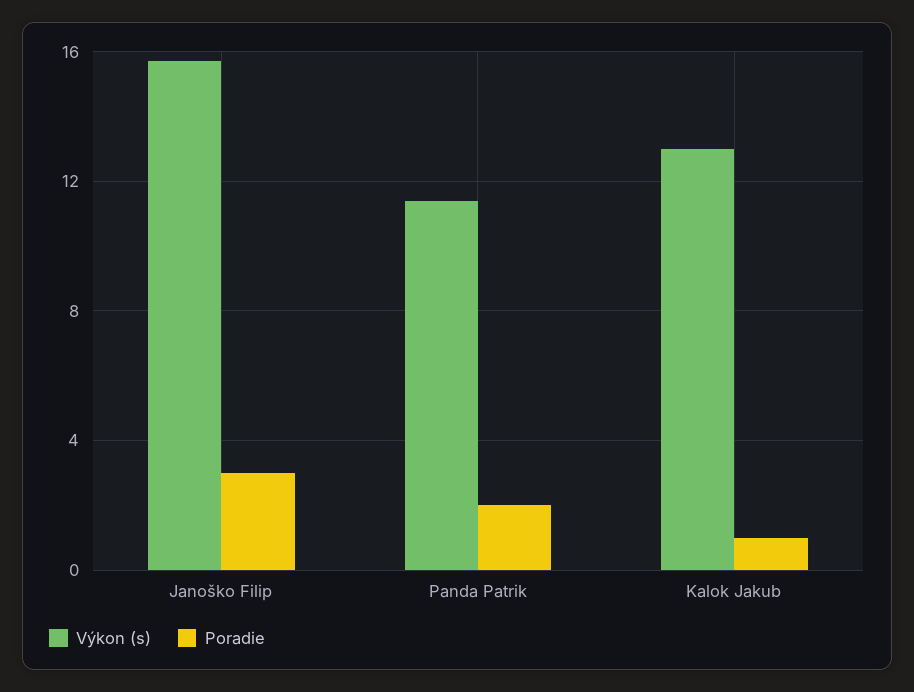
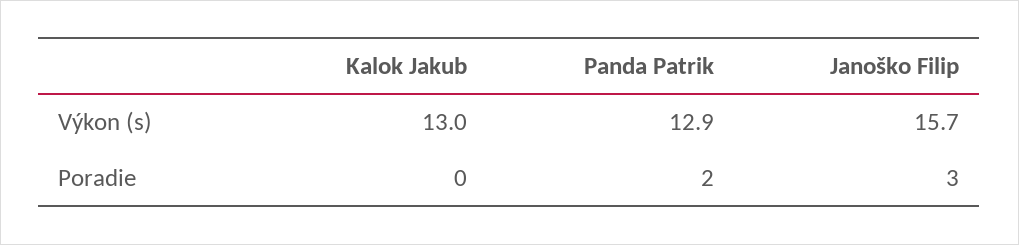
Výkon (s), Panda Patrik: 11.5 -> 12.9
Poradie, Kalok Jakub: 1 -> 0

